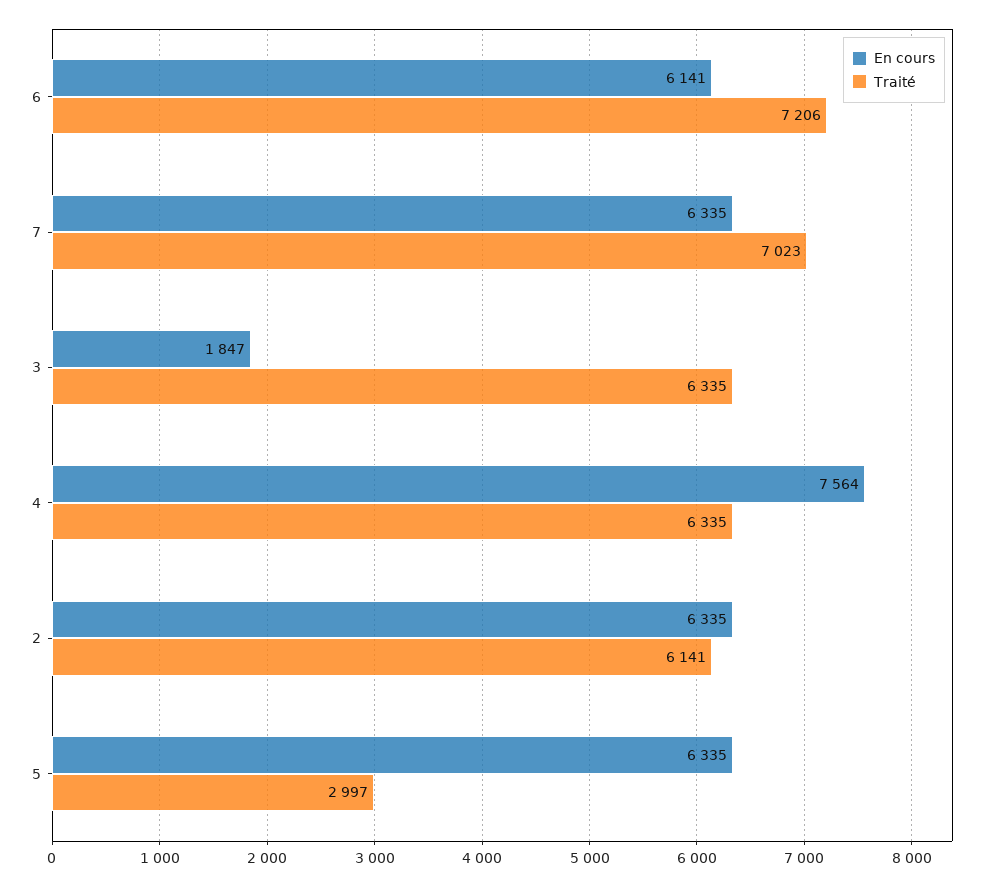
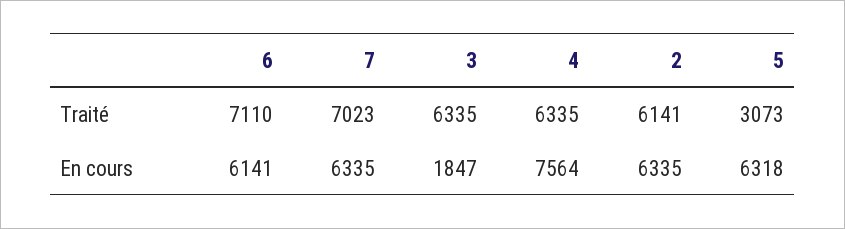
Traité, 6: 7206 -> 7110
En cours, 5: 6335 -> 6318
Traité, 5: 2997 -> 3073

